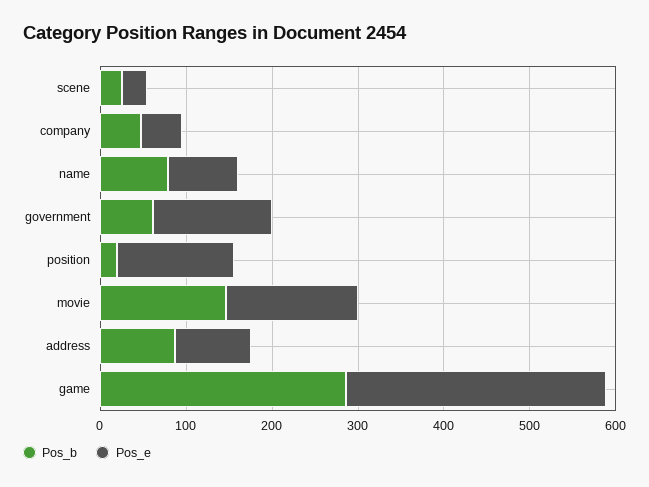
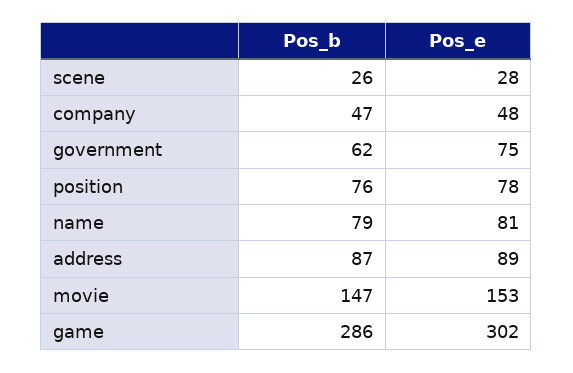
Pos_e, government: 140 -> 75
Pos_b, position: 20 -> 76
Pos_e, position: 140 -> 78

